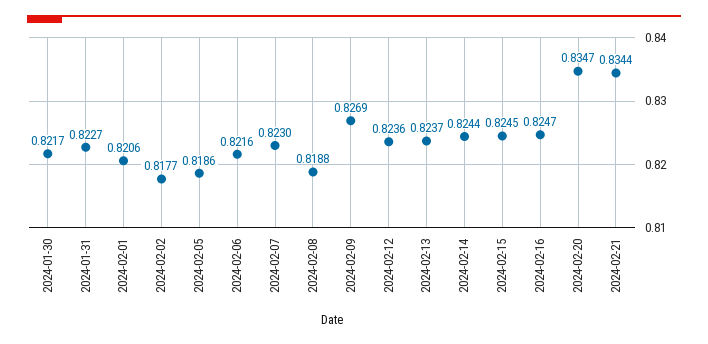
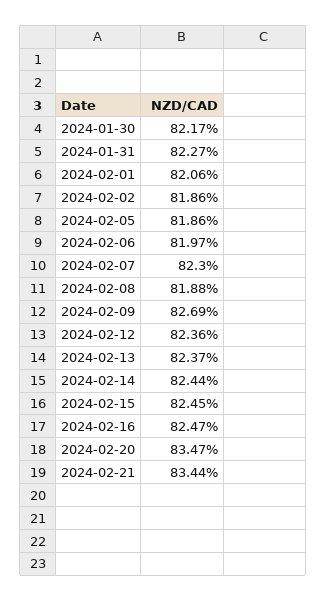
2024-02-02: 0.8177 -> 0.8186
2024-02-06: 0.8216 -> 0.8197

